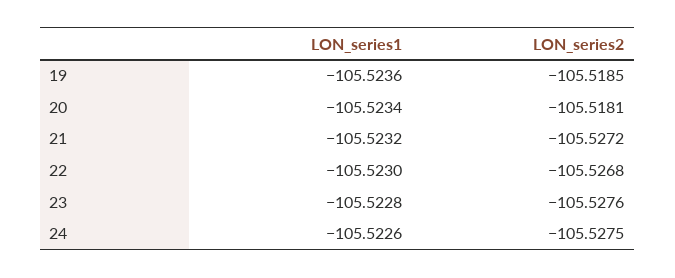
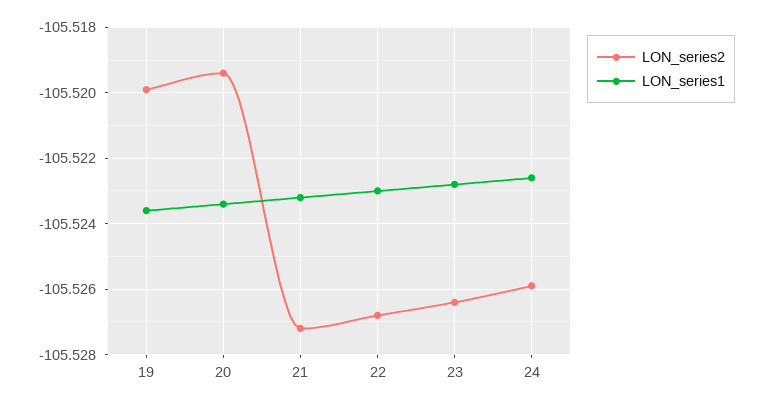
LON_series2, 19: -105.5185 -> -105.52
LON_series2, 20: -105.5181 -> -105.5195
LON_series2, 23: -105.5276 -> -105.5265
LON_series2, 24: -105.5275 -> -105.526

